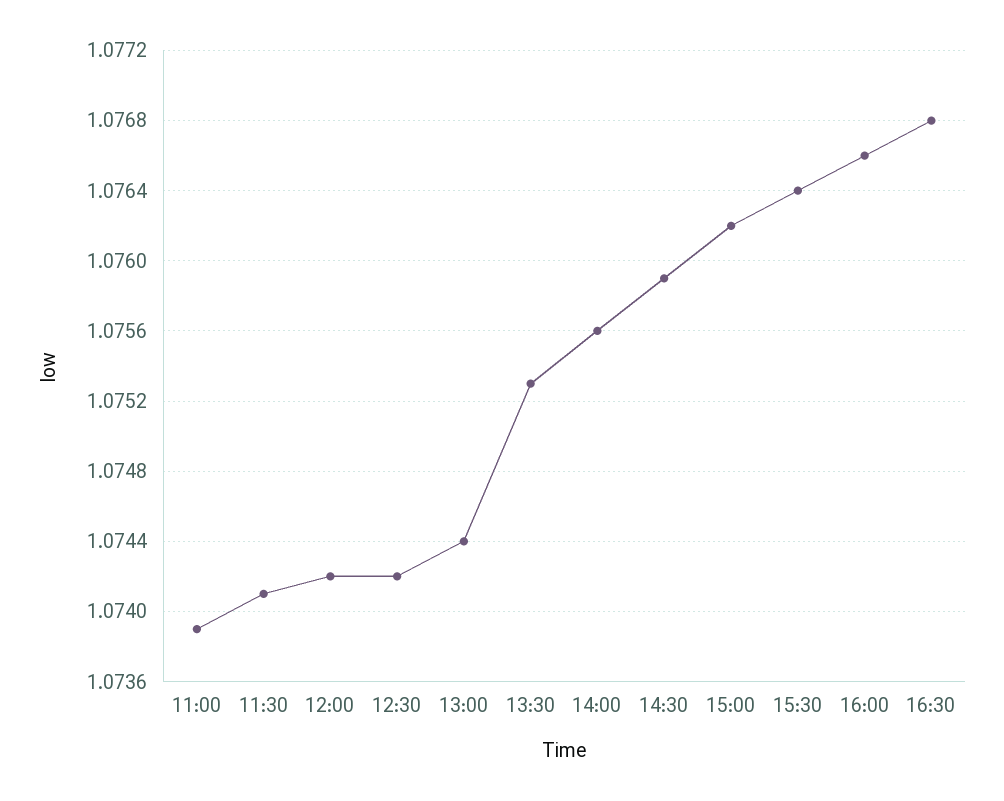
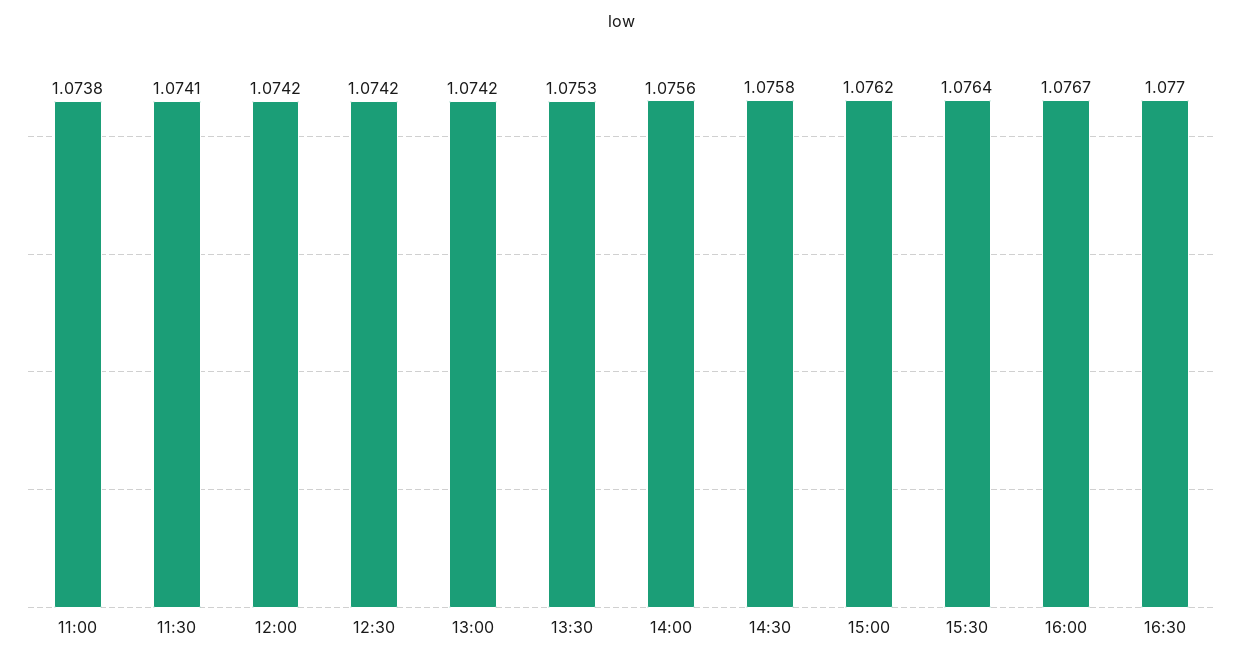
11:00: 1.0739 -> 1.0738
13:00: 1.0744 -> 1.0742
14:30: 1.0759 -> 1.0758
16:00: 1.0766 -> 1.0767
16:30: 1.0768 -> 1.077

